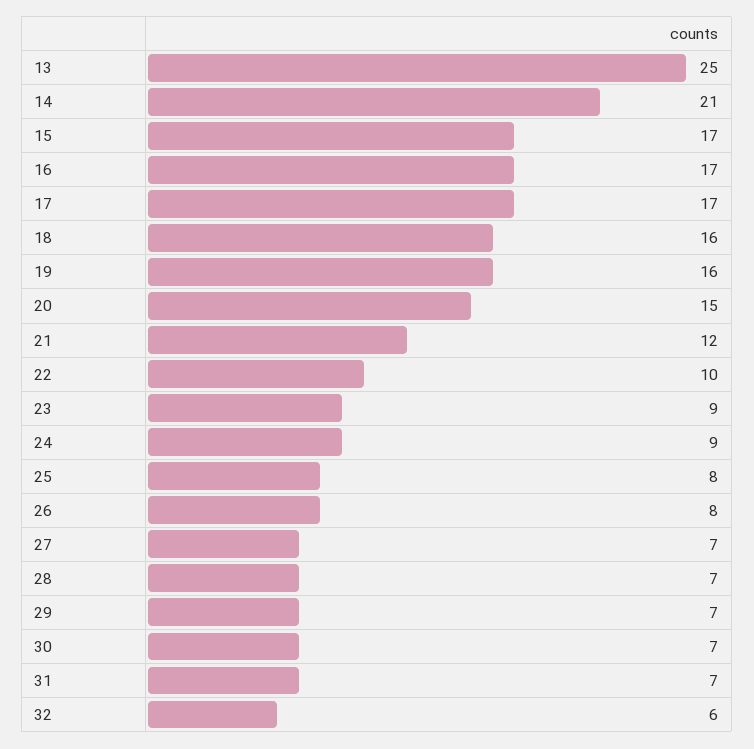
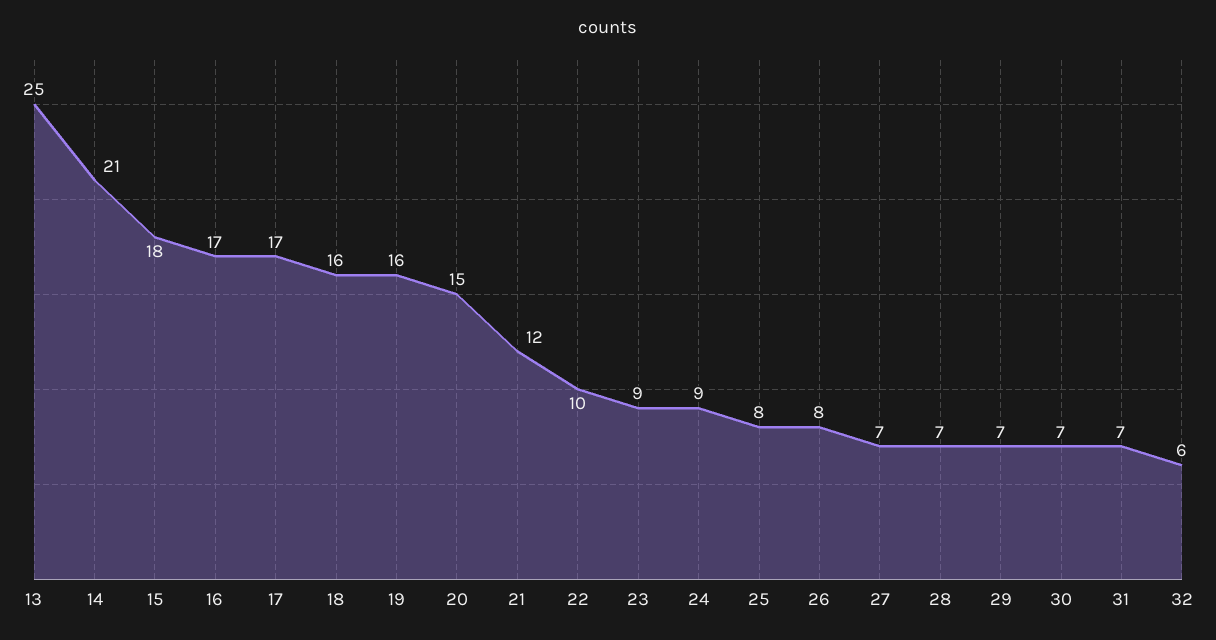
15: 17 -> 18

